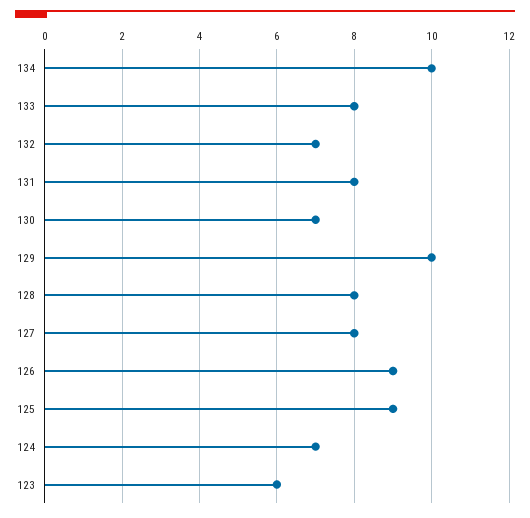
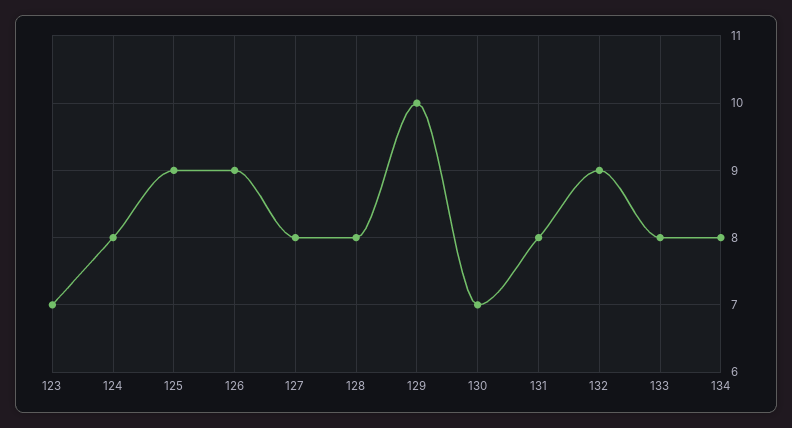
134: 10 -> 8
132: 7 -> 9
124: 7 -> 8
123: 6 -> 7

